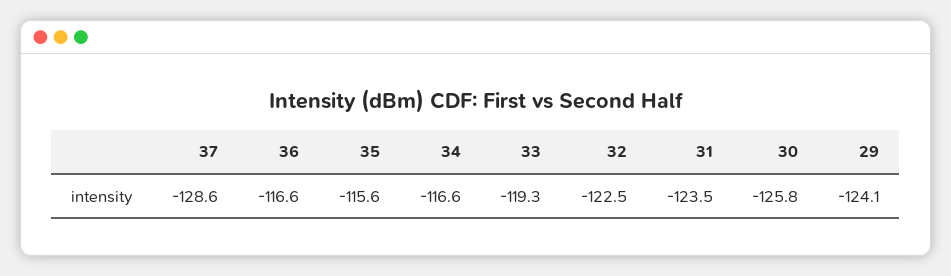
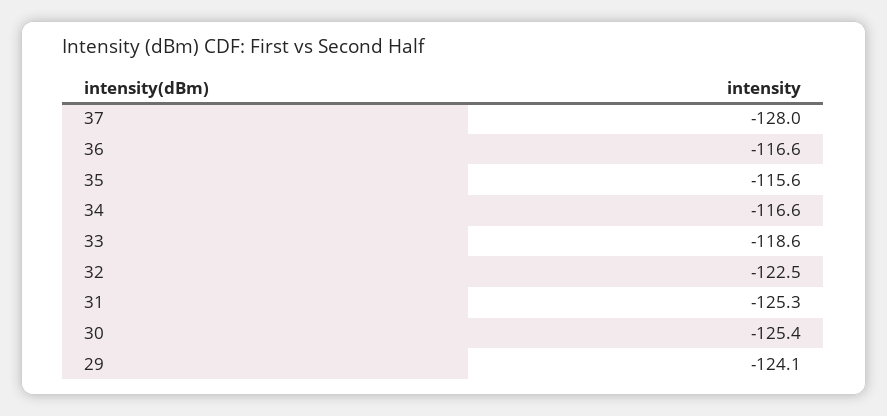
37: -128.6 -> -128
33: -119.3 -> -118.6
31: -123.5 -> -125.3
30: -125.8 -> -125.4

